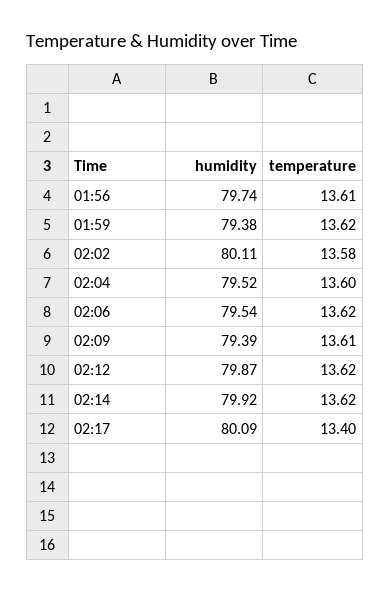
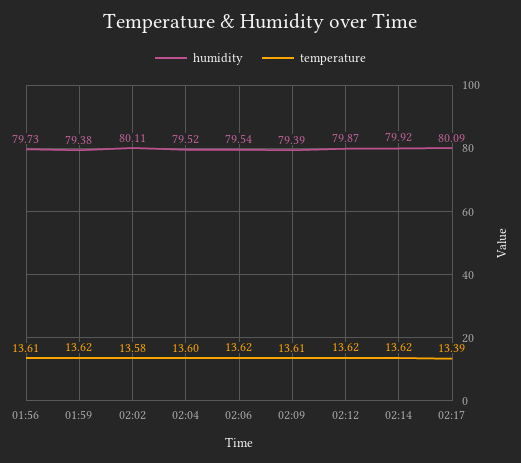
humidity, 01:56: 79.74 -> 79.73
temperature, 02:17: 13.4 -> 13.39

